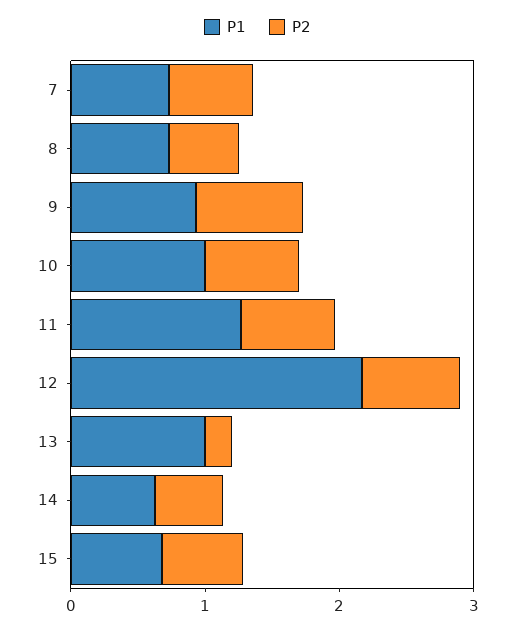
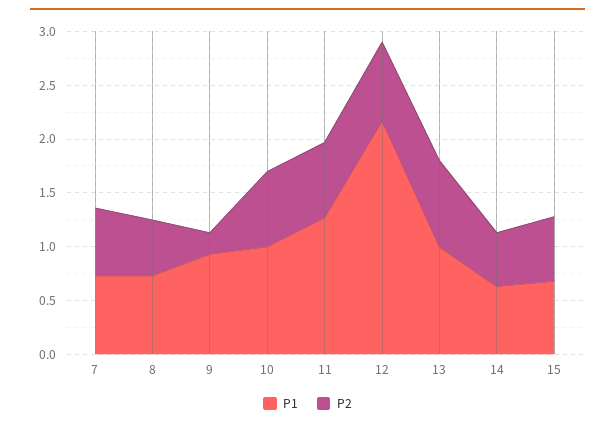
P2, 9: 0.8 -> 0.2
P2, 13: 0.2 -> 0.8

